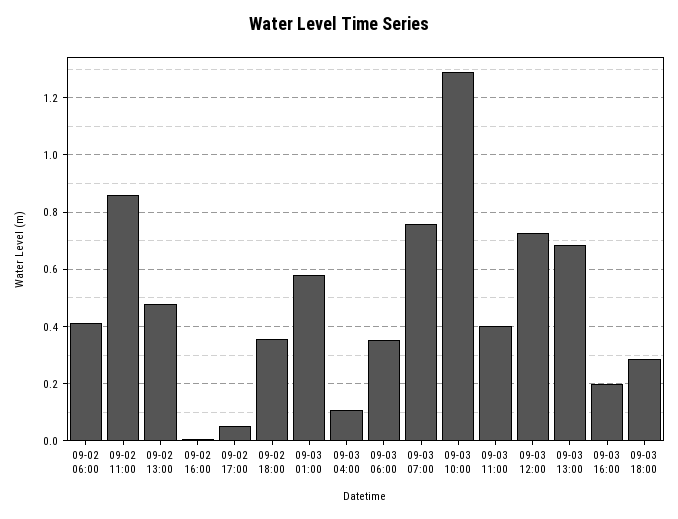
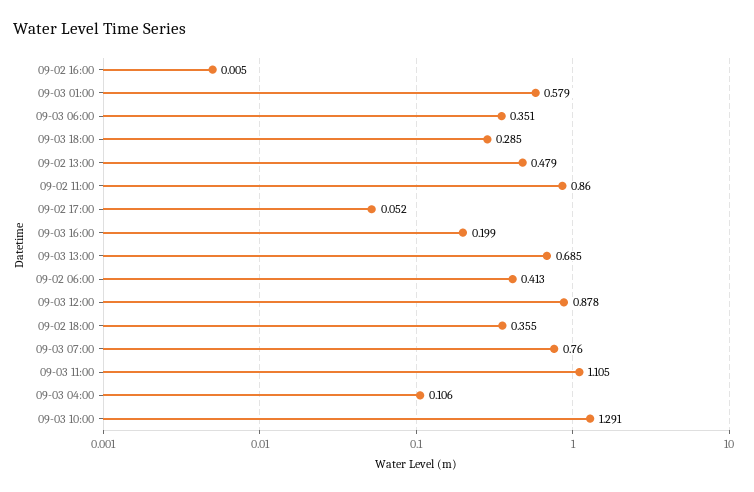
09-03 11:00: 0.4 -> 1.105
09-03 12:00: 0.725 -> 0.878

